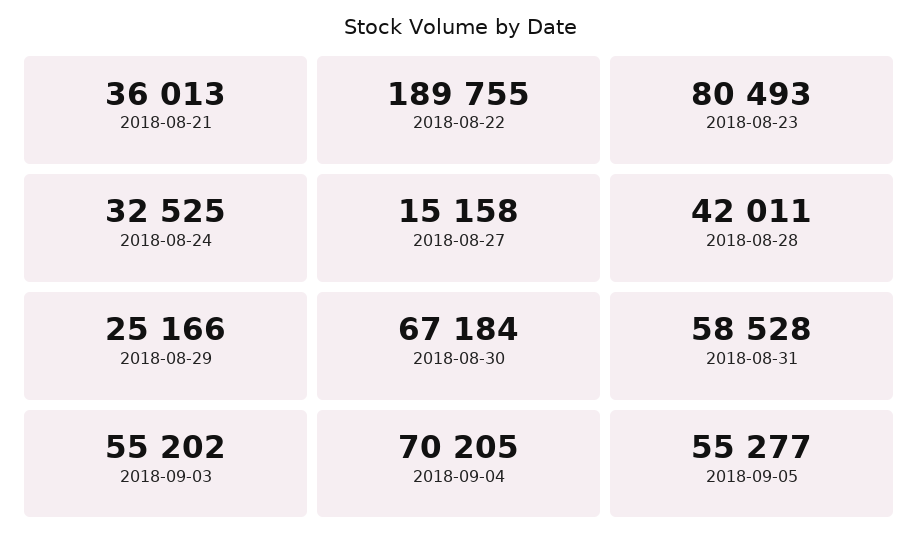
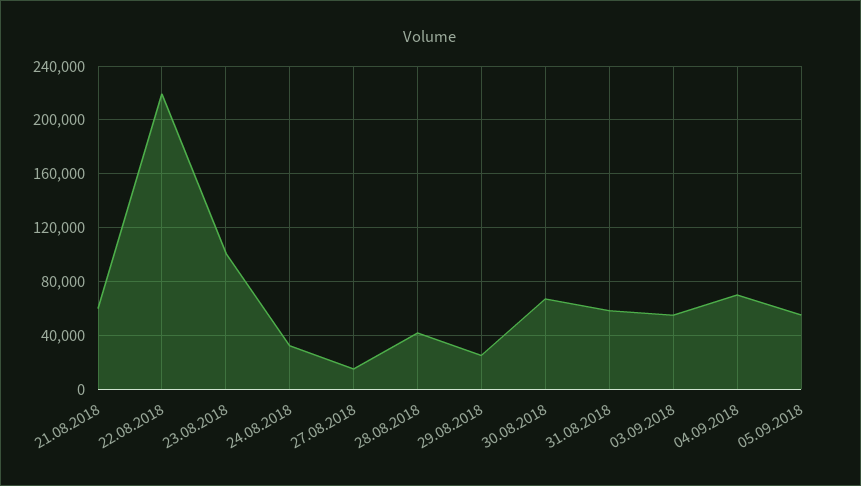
2018-08-21: 36013 -> 60000
2018-08-22: 189755 -> 220000
2018-08-23: 80493 -> 100000

